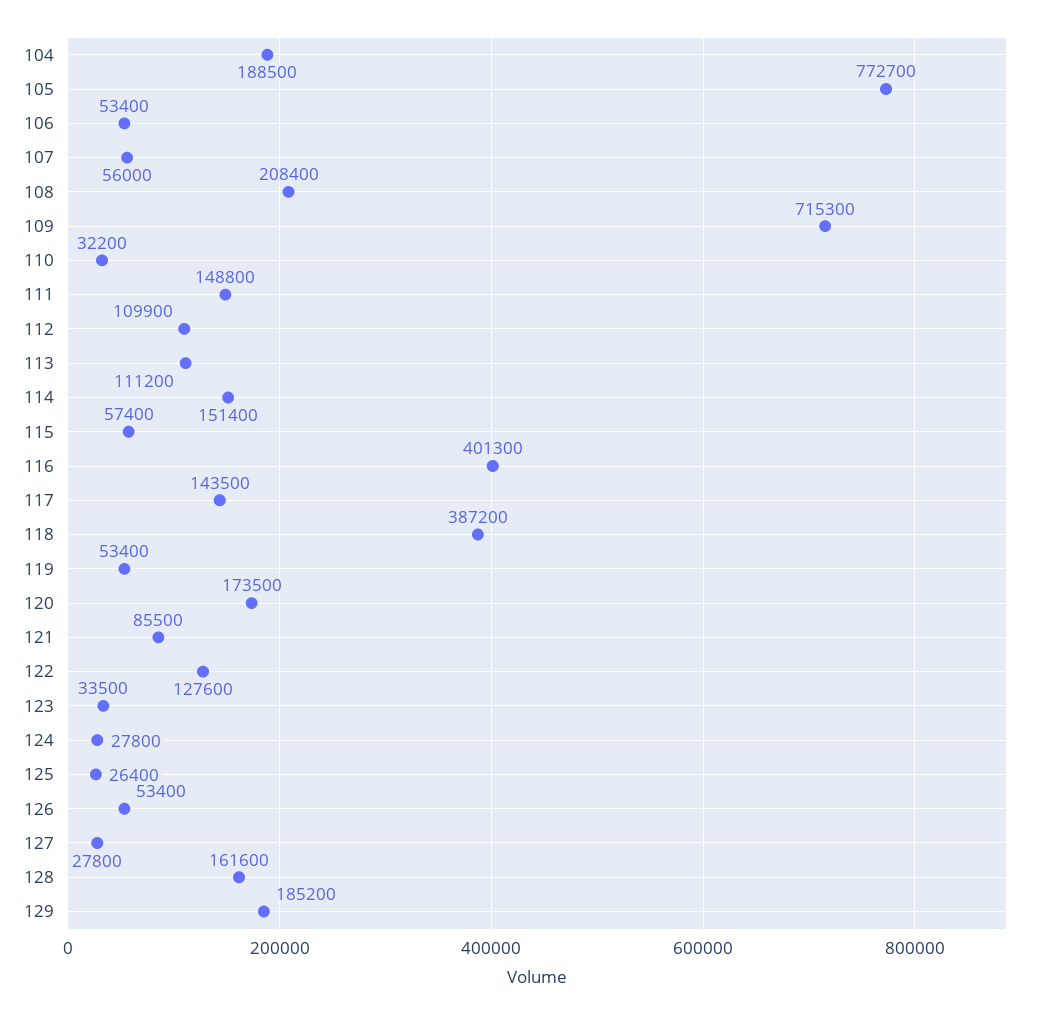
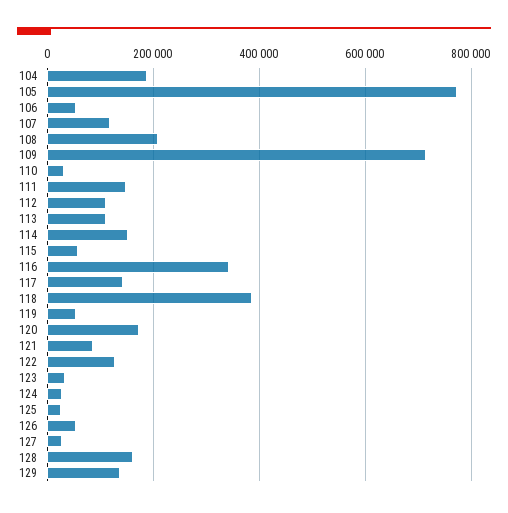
107: 56000 -> 120000
116: 401300 -> 340000
129: 185200 -> 140000

